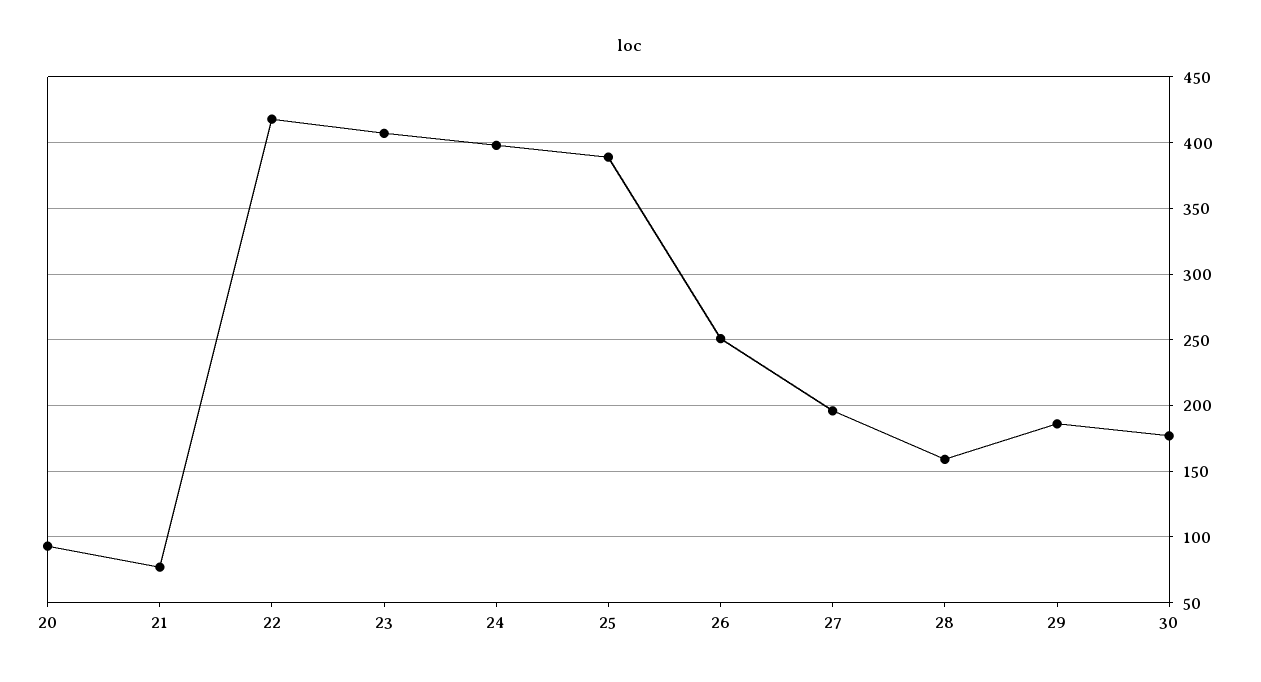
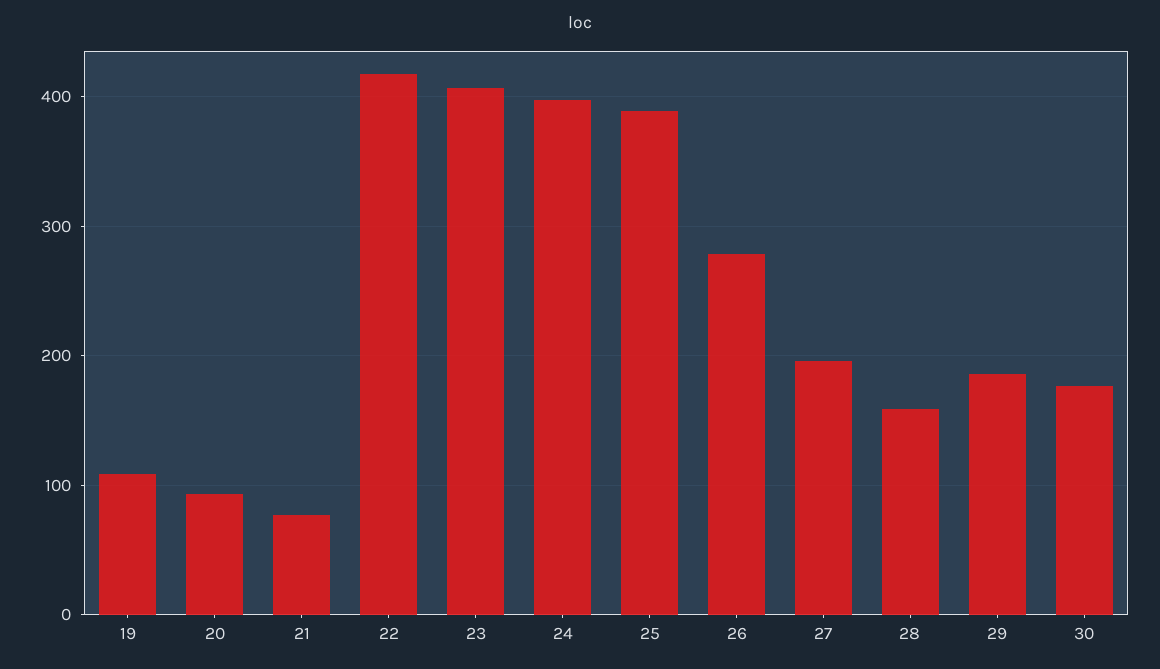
26: 250 -> 280
19: none -> 110

